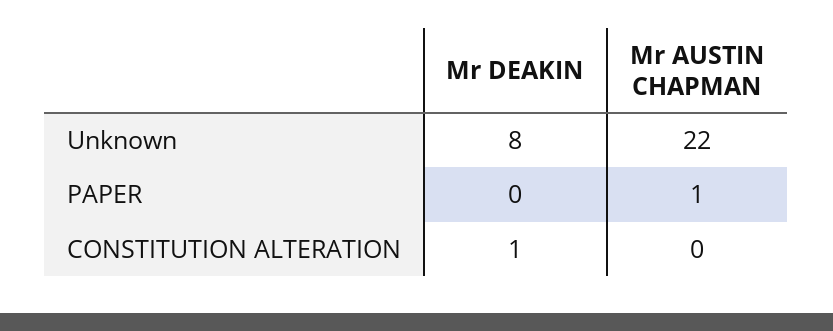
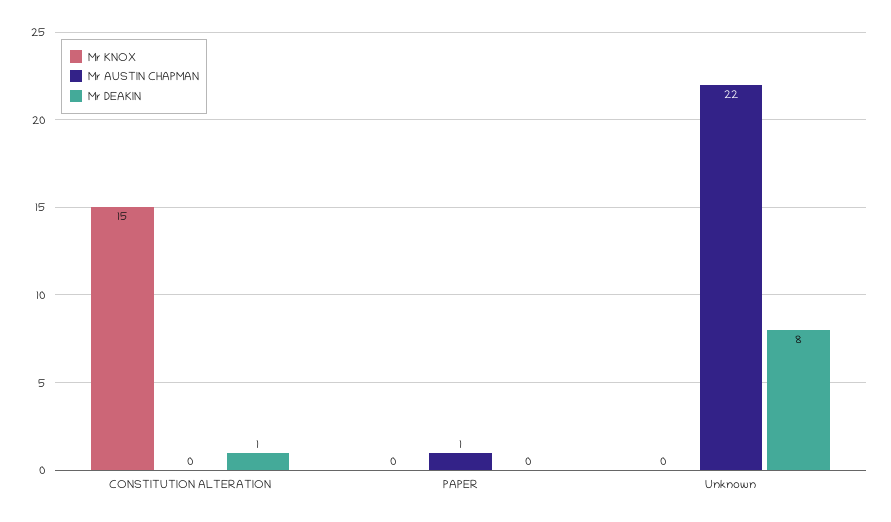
Mr KNOX, CONSTITUTION ALTERATION: none -> 15
Mr KNOX, PAPER: none -> 0
Mr KNOX, Unknown: none -> 0

